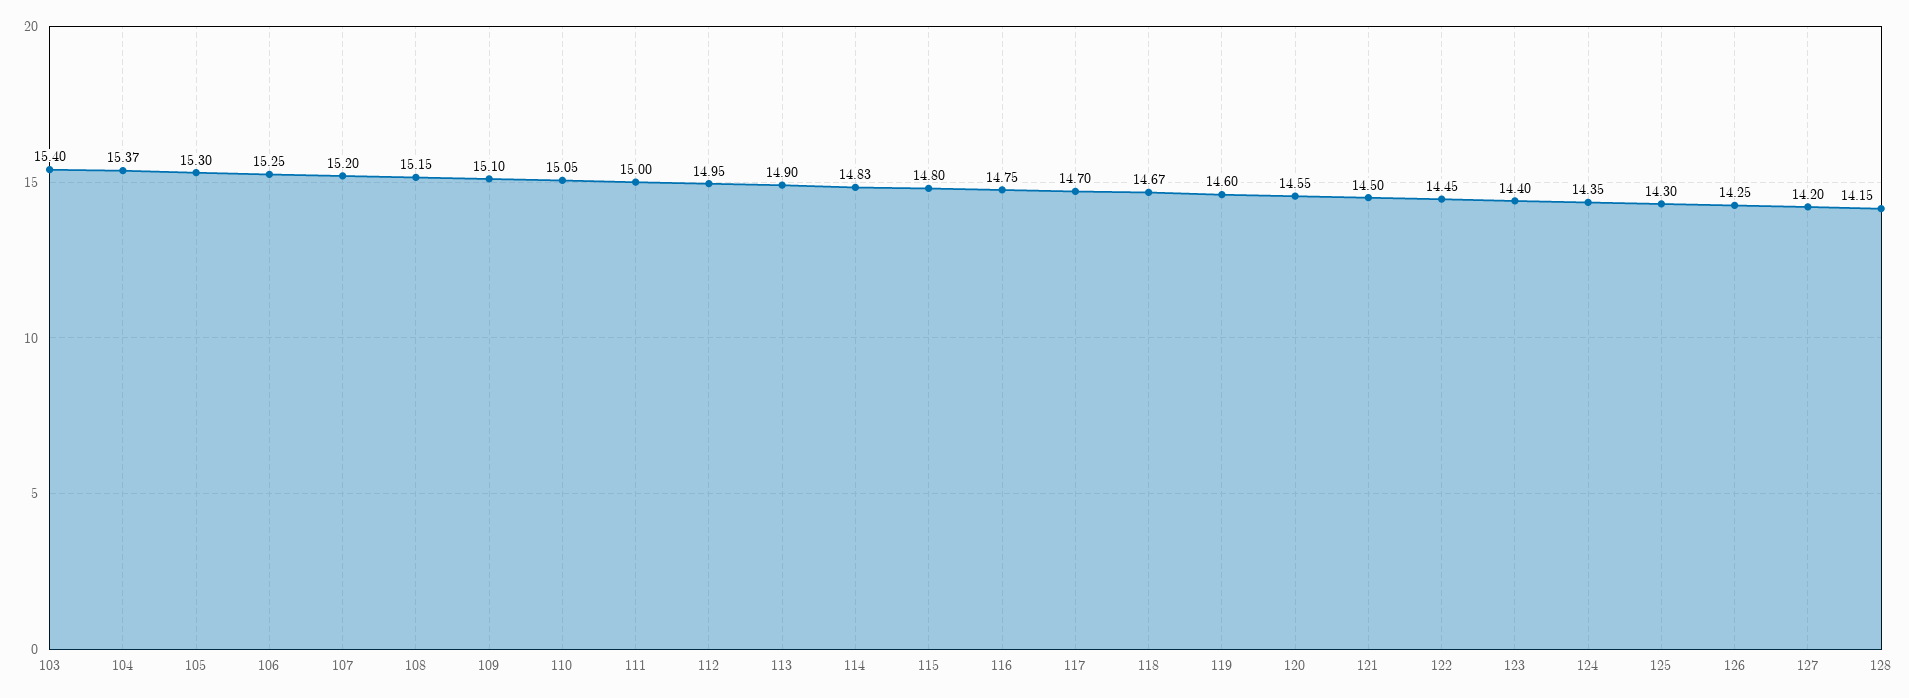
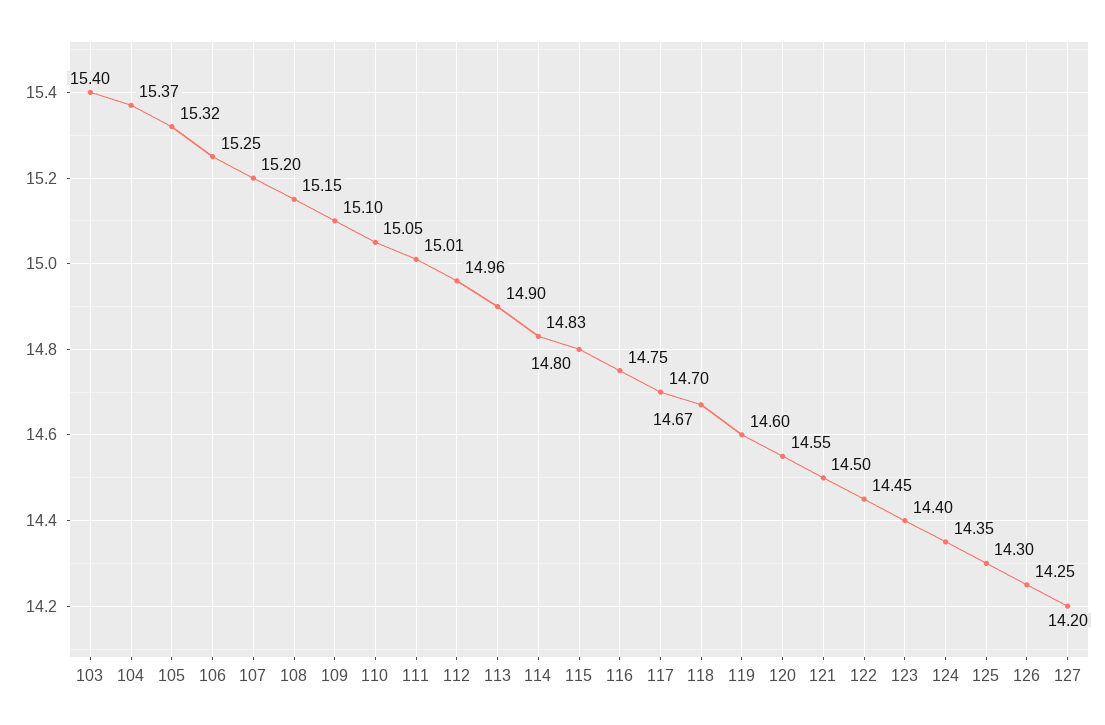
105: 15.3 -> 15.32
111: 15 -> 15.01
112: 14.95 -> 14.96
128: 14.15 -> none

